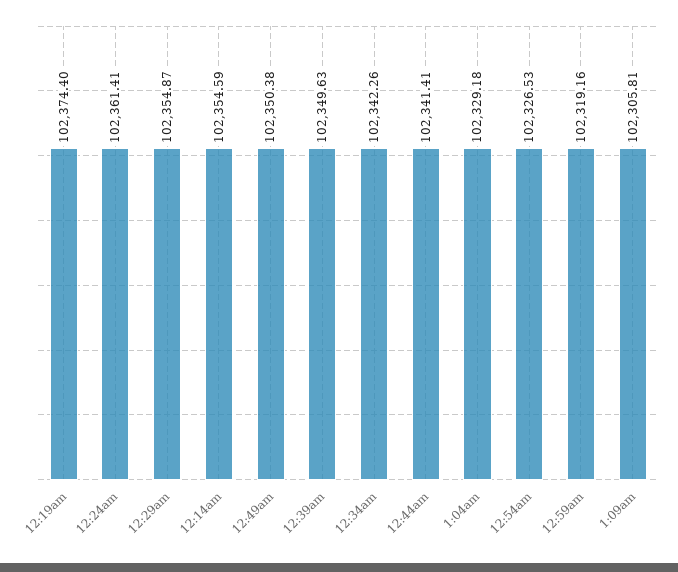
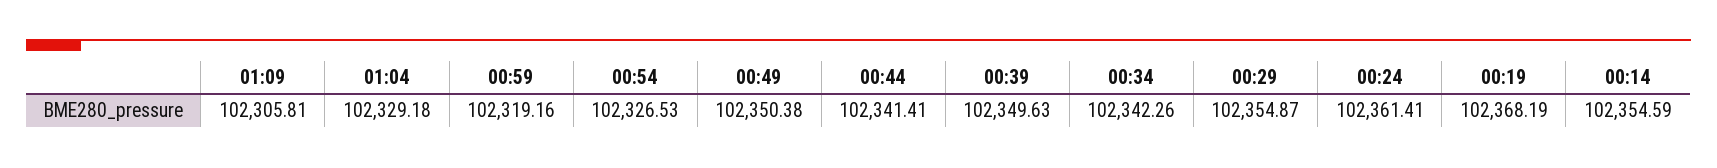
12:19am: 102374.4 -> 102368.19

